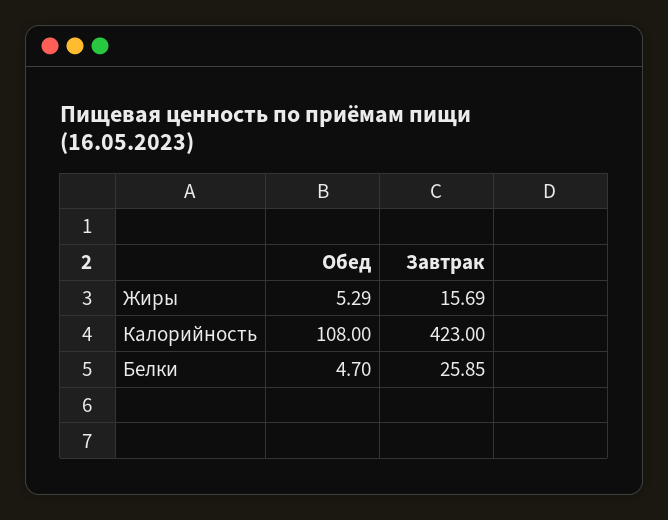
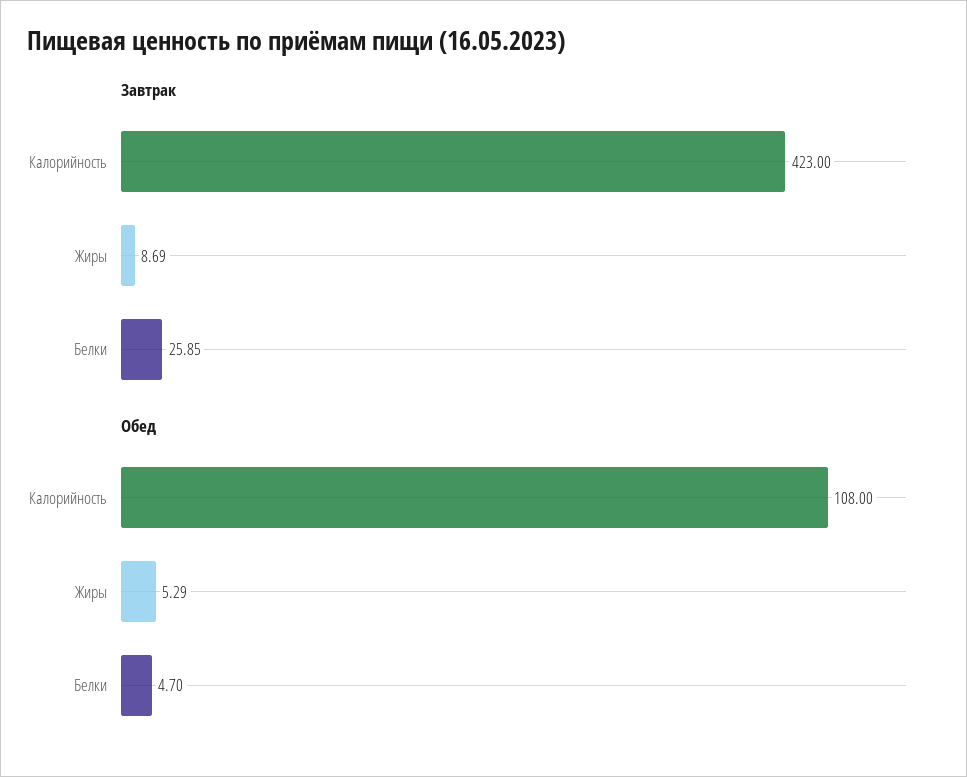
Завтрак, Жиры: 15.69 -> 8.69

